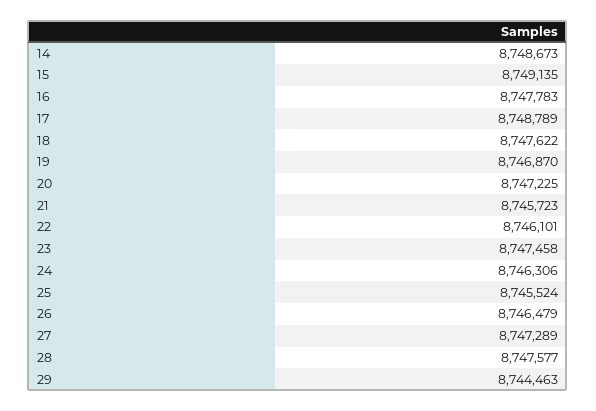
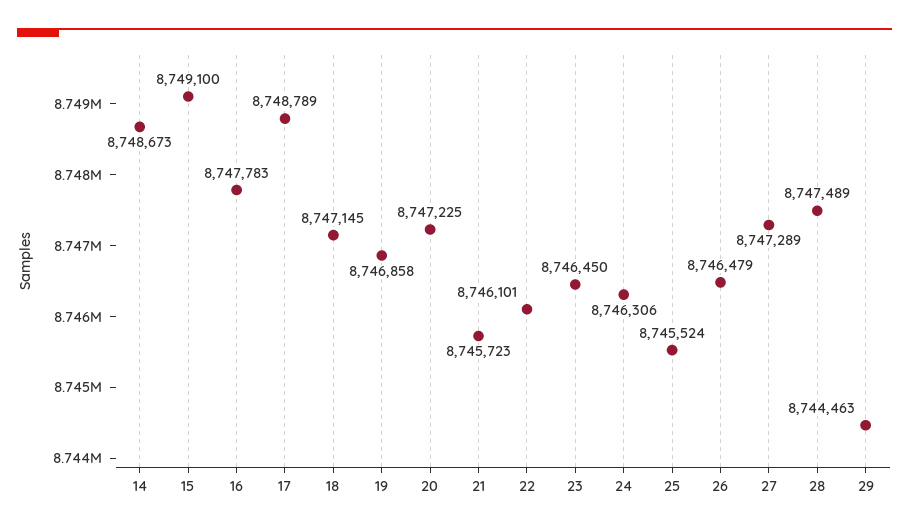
15: 8749135 -> 8749100
18: 8747622 -> 8747145
19: 8746870 -> 8746858
23: 8747458 -> 8746450
28: 8747577 -> 8747489

